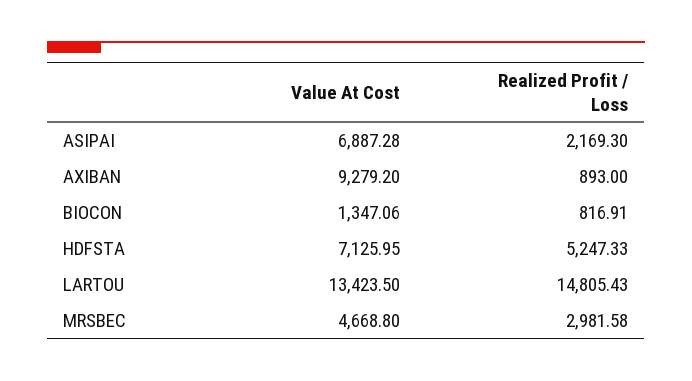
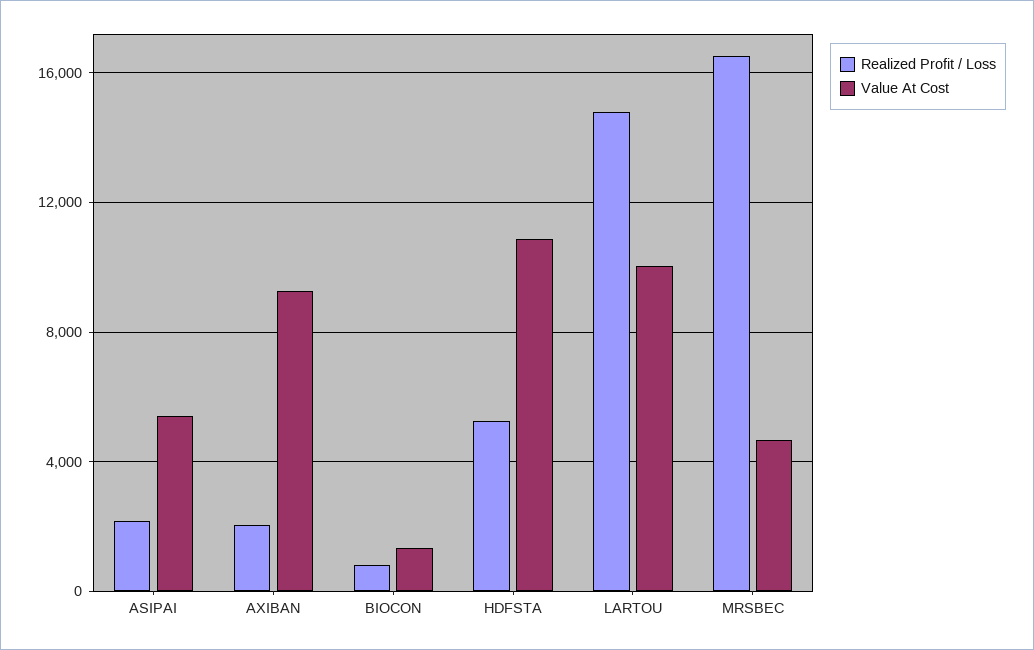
Value At Cost, ASIPAI: 6887.28 -> 5500
Realized Profit / Loss, AXIBAN: 893 -> 2000
Value At Cost, HDFSTA: 7125.95 -> 11000
Value At Cost, LARTOU: 13423.5 -> 10000
Realized Profit / Loss, MRSBEC: 2981.58 -> 16500

